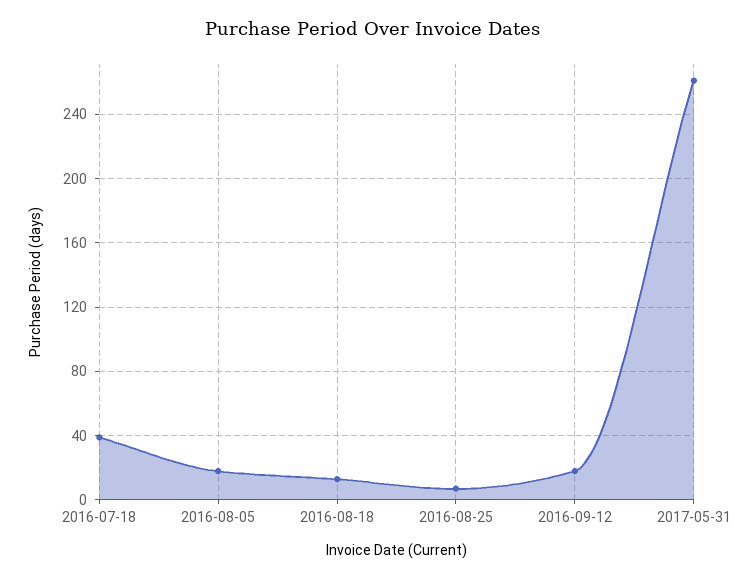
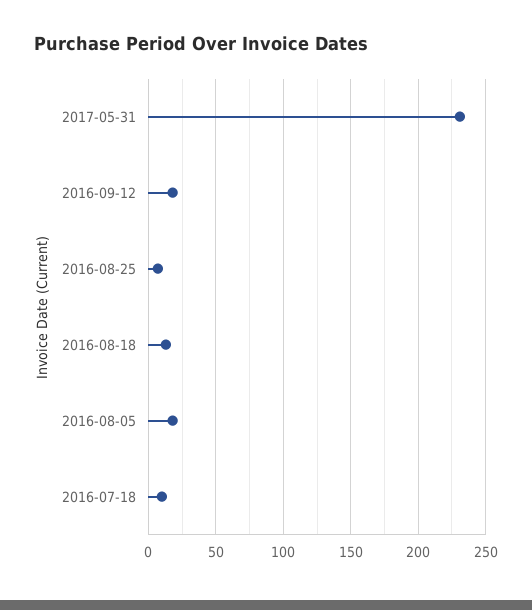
2016-07-18: 40 -> 10
2017-05-31: 260 -> 230

